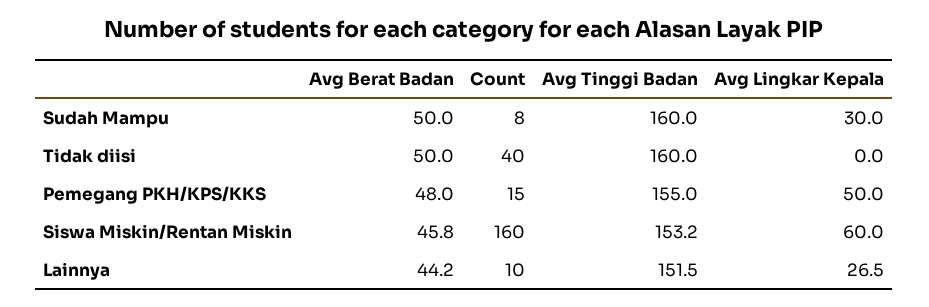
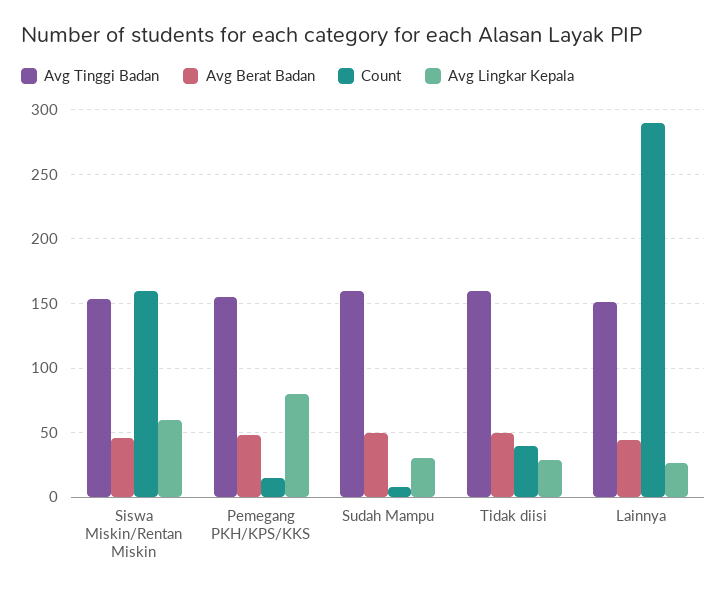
Avg Lingkar Kepala, Tidak diisi: 0 -> 30
Avg Lingkar Kepala, Pemegang PKH/KPS/KKS: 50 -> 80
Count, Lainnya: 10 -> 290

